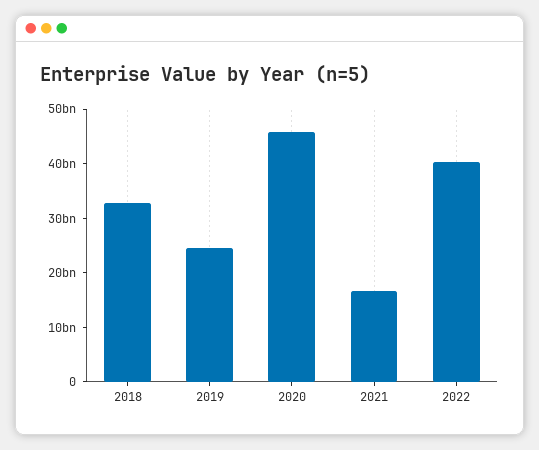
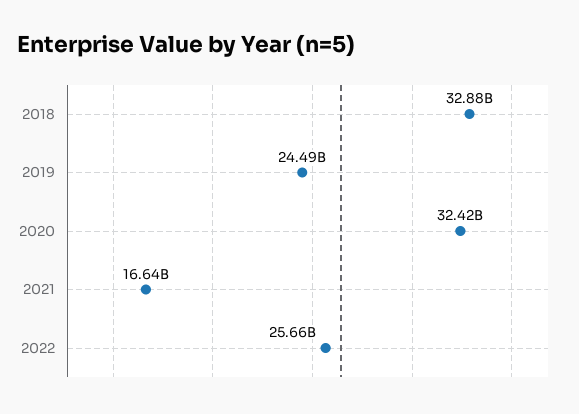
2020: 46000000000 -> 32420000000
2022: 40000000000 -> 25660000000

